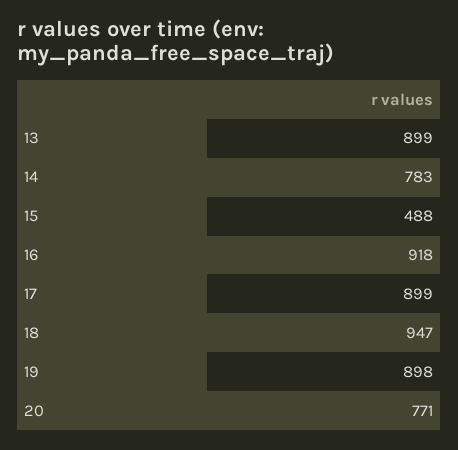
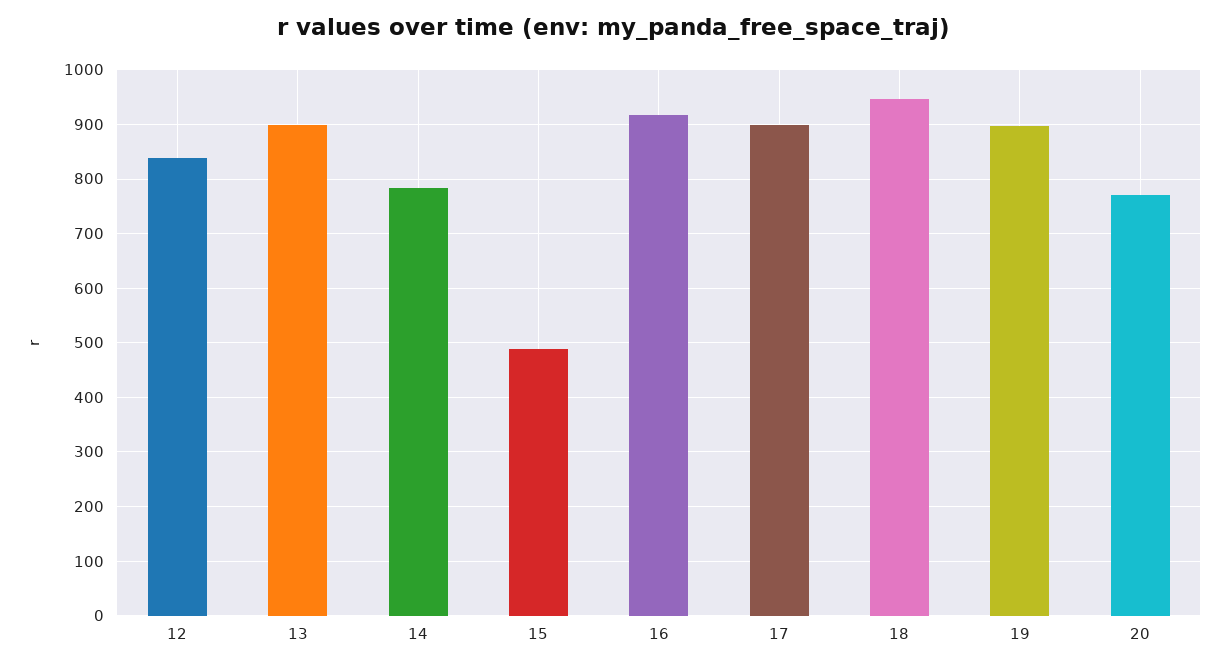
12: none -> 840

